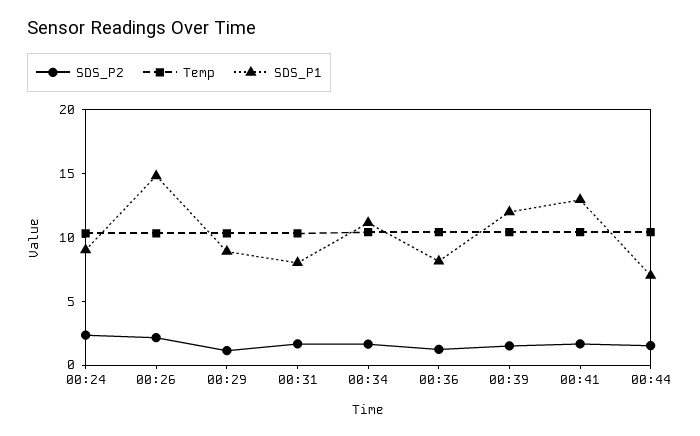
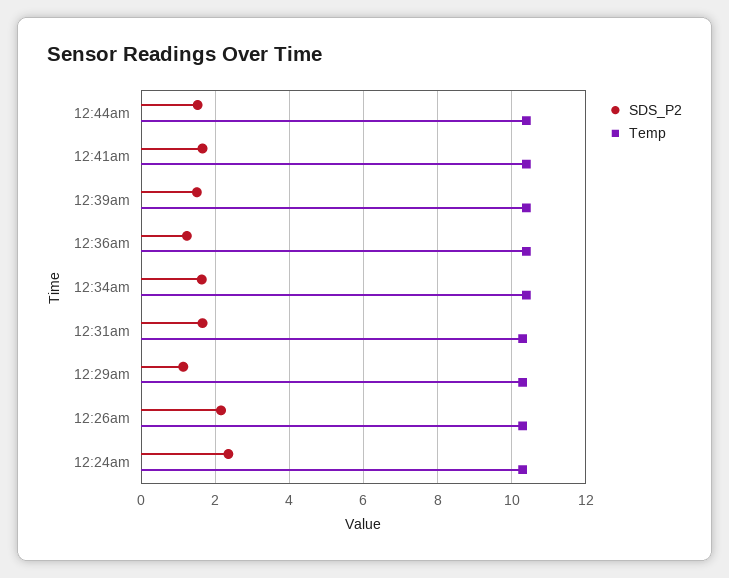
SDS_P1, 00:24: 9 -> none
SDS_P1, 00:26: 15 -> none
SDS_P1, 00:29: 9 -> none
SDS_P1, 00:31: 8 -> none
SDS_P1, 00:34: 11 -> none
SDS_P1, 00:36: 8 -> none
SDS_P1, 00:39: 12 -> none
SDS_P1, 00:41: 13 -> none
SDS_P1, 00:44: 7 -> none

